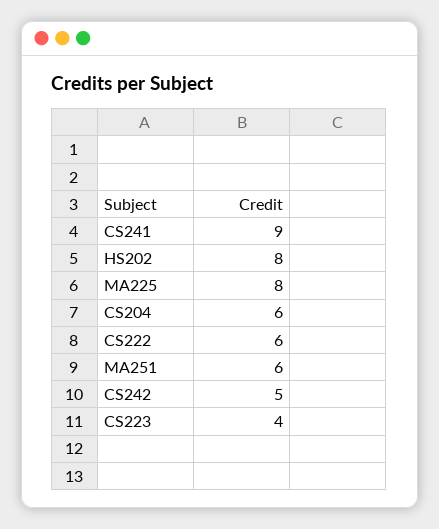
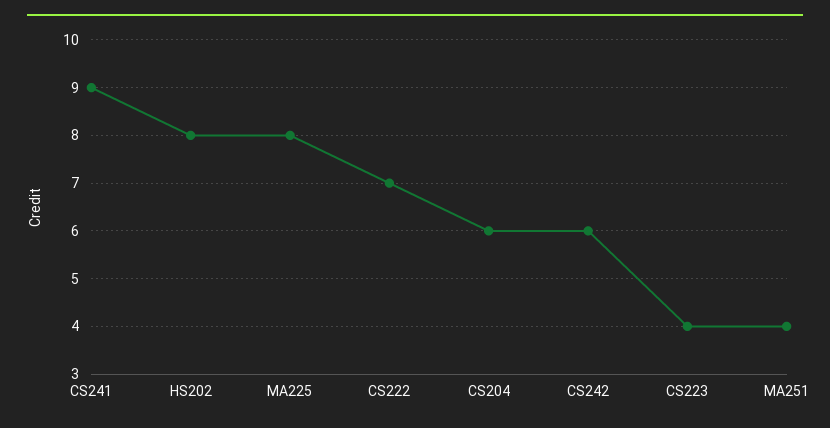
CS222: 6 -> 7
MA251: 6 -> 4
CS242: 5 -> 6

